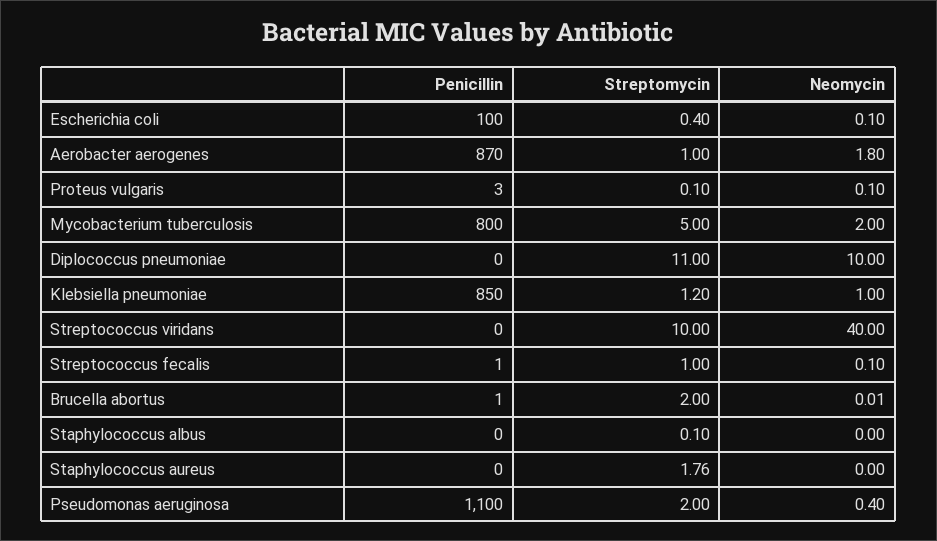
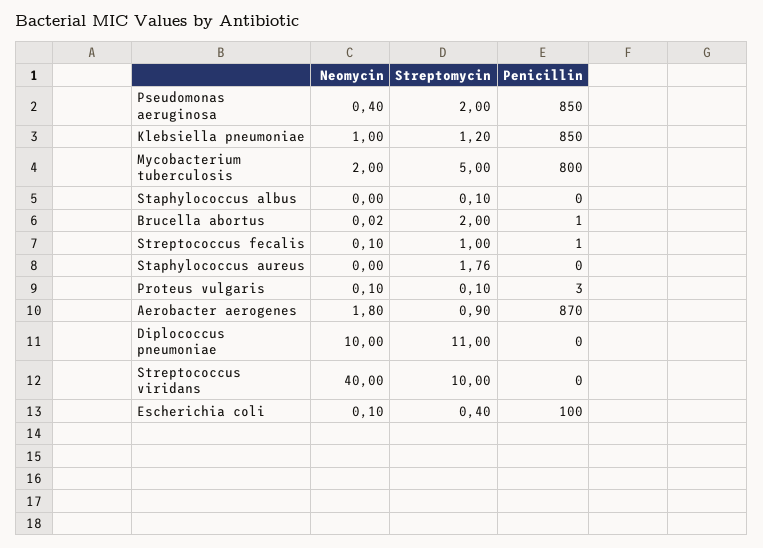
Streptomycin, Aerobacter aerogenes: 1 -> 0.9
Neomycin, Brucella abortus: 0.01 -> 0.02
Penicillin, Pseudomonas aeruginosa: 1100 -> 850

